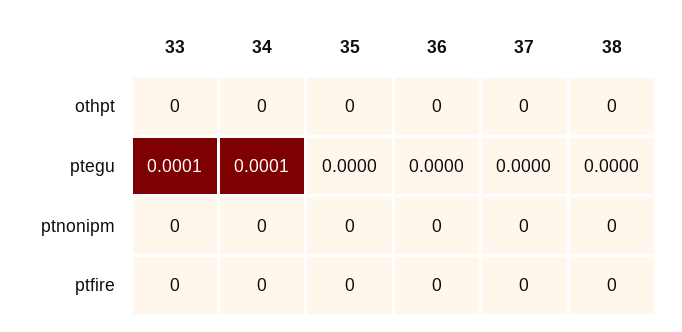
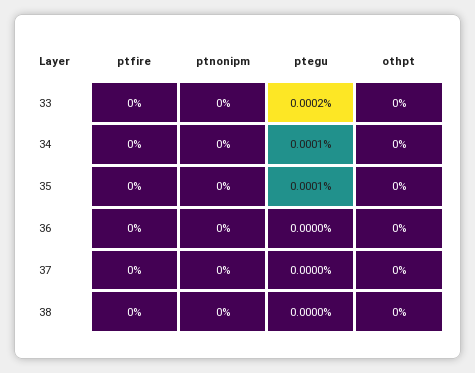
33, ptegu: 0.0001 -> 0.0002
35, ptegu: 0 -> 0.0001

